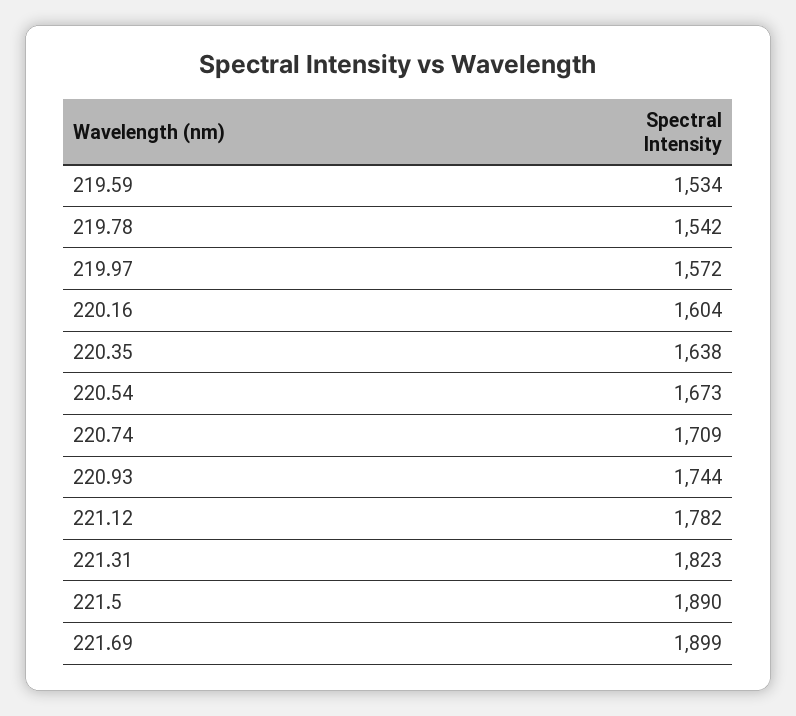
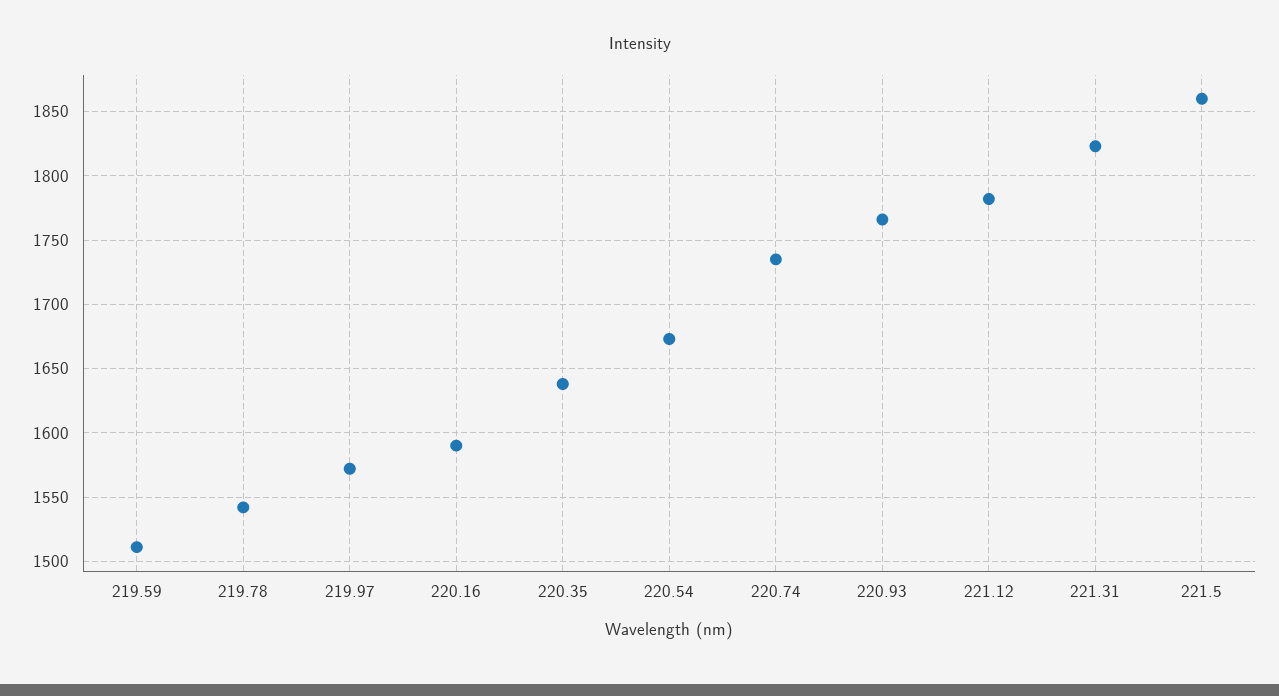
219.59: 1534 -> 1510
220.16: 1604 -> 1590
220.74: 1709 -> 1735
220.93: 1744 -> 1765
221.5: 1890 -> 1860
221.69: 1899 -> none

